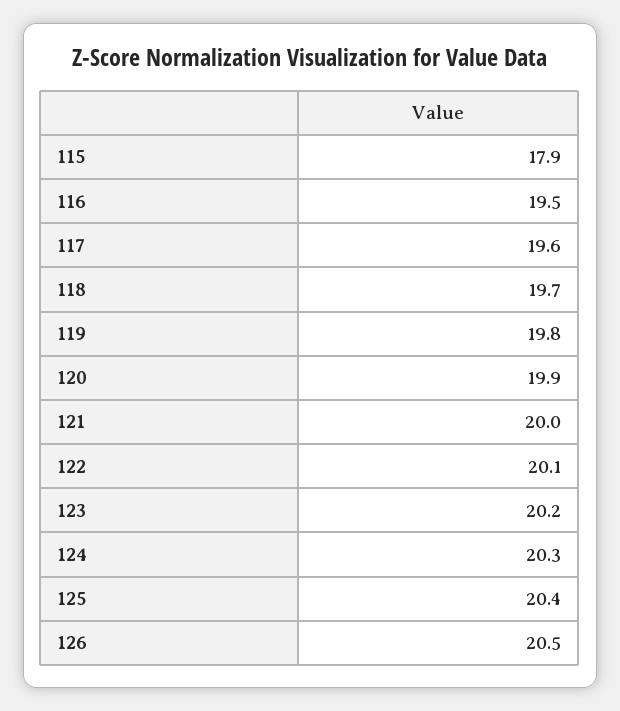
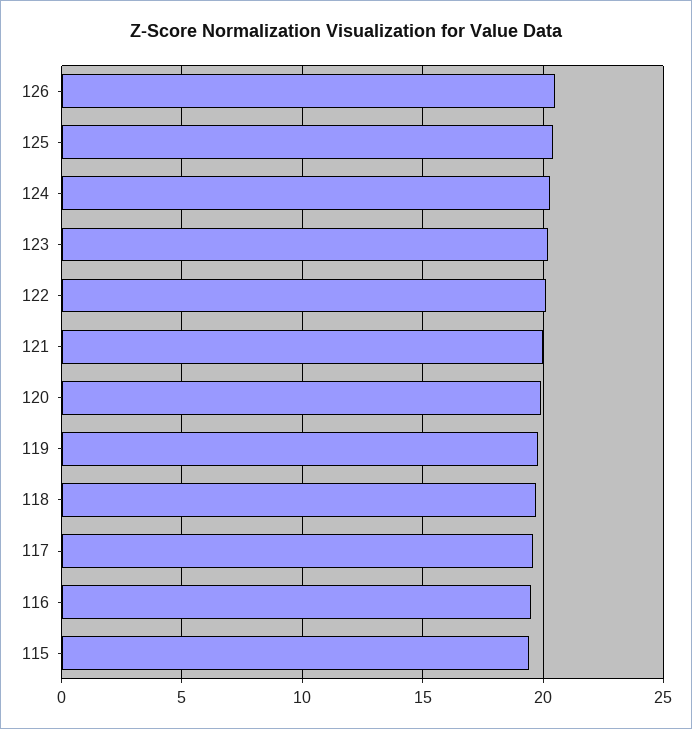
115: 17.9 -> 19.5

